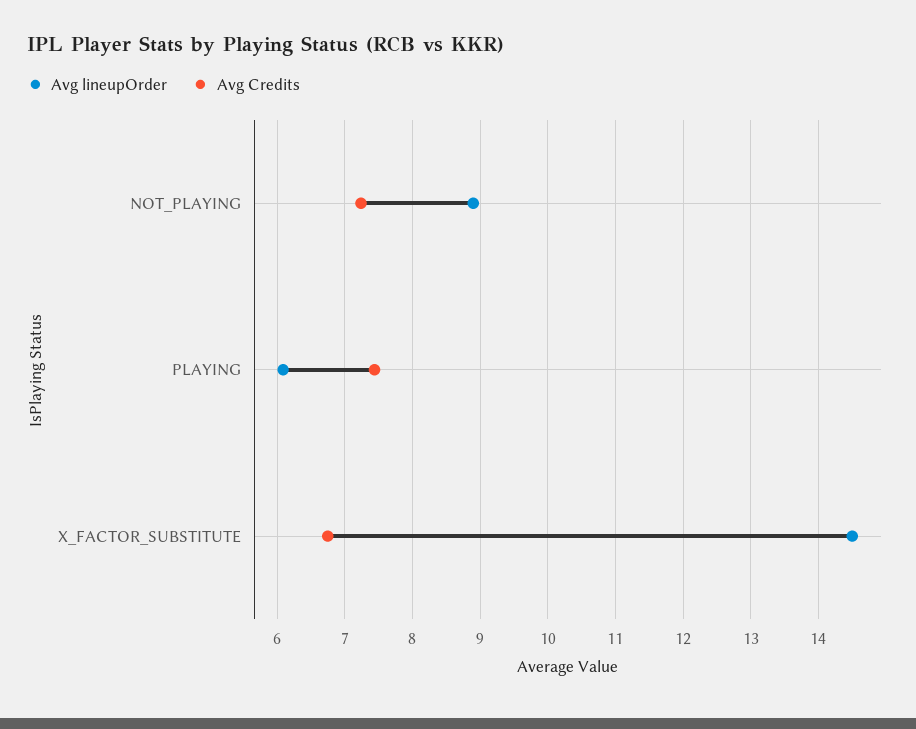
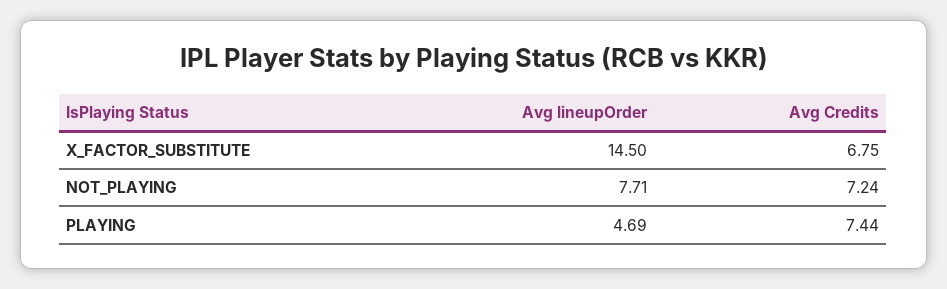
Avg lineupOrder, NOT_PLAYING: 8.9 -> 7.71
Avg lineupOrder, PLAYING: 6.1 -> 4.69

